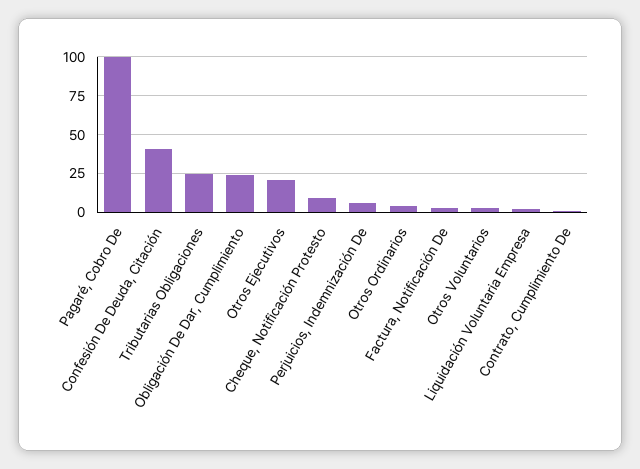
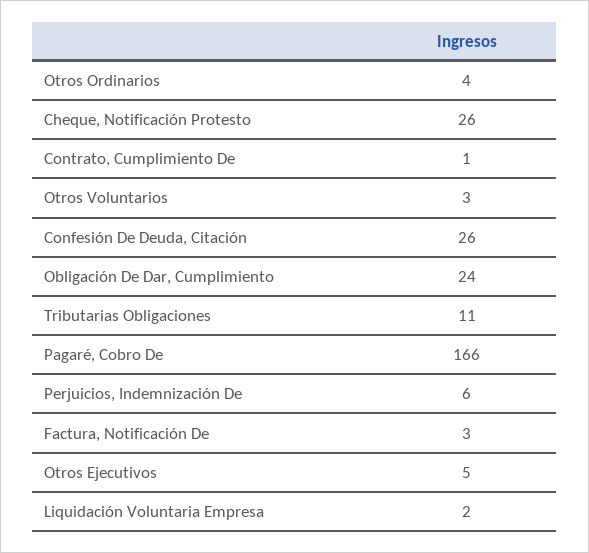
Pagaré, Cobro De: 100 -> 166
Confesión De Deuda, Citación: 40 -> 26
Tributarias Obligaciones: 25 -> 11
Otros Ejecutivos: 20 -> 5
Cheque, Notificación Protesto: 10 -> 26

